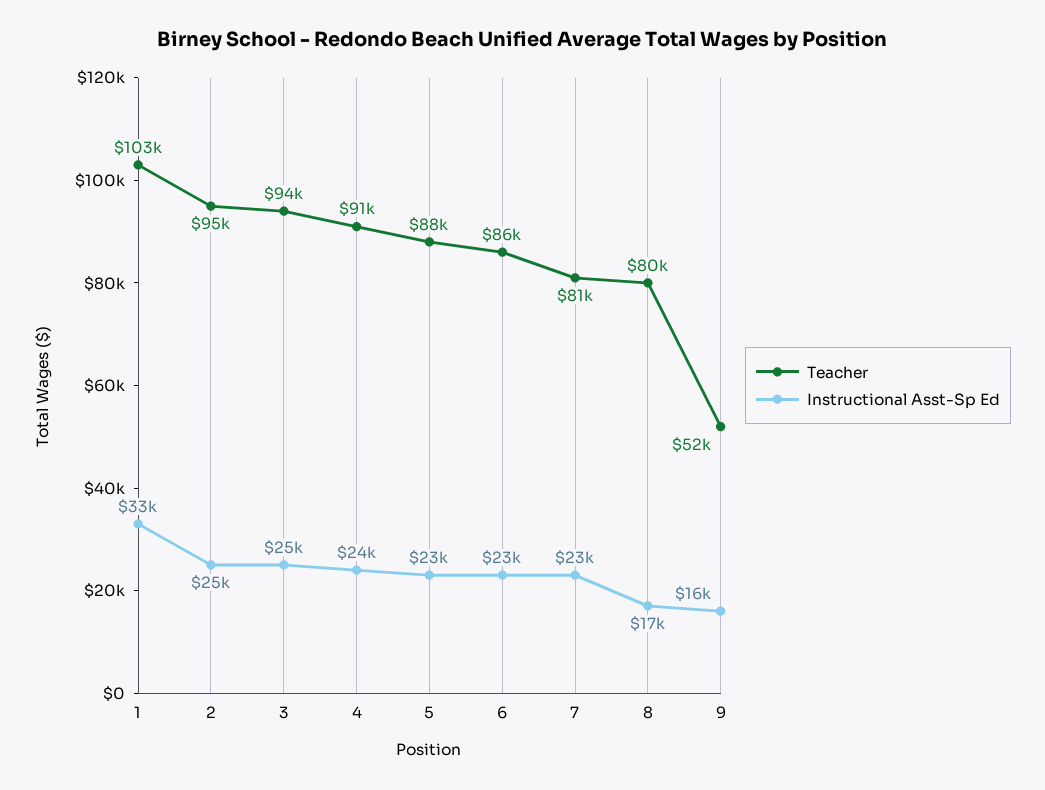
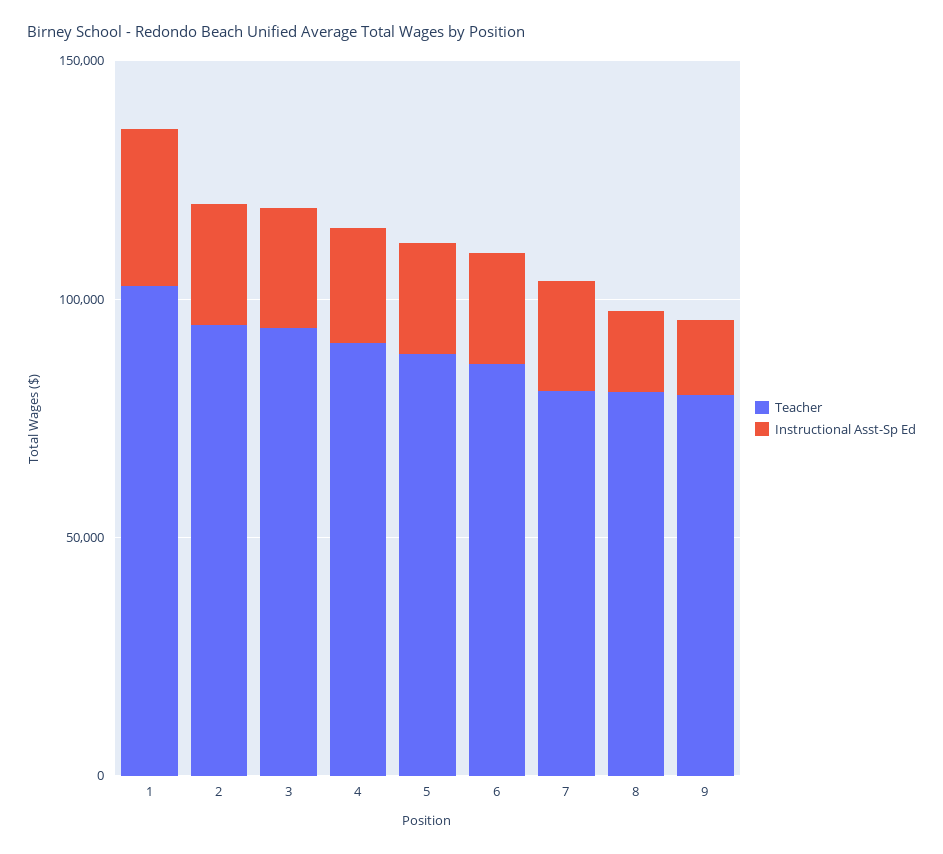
Teacher, 9: 52000 -> 80000

